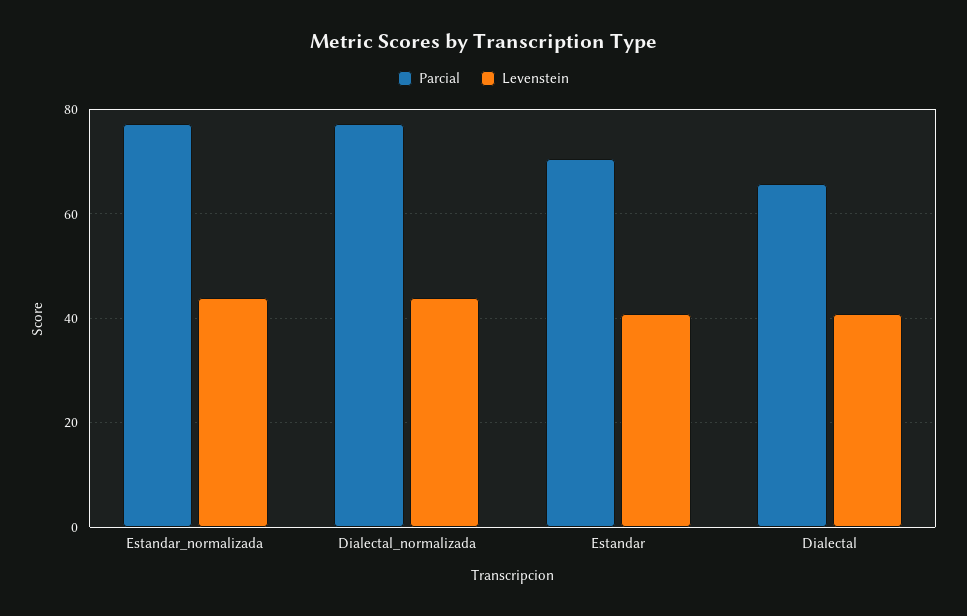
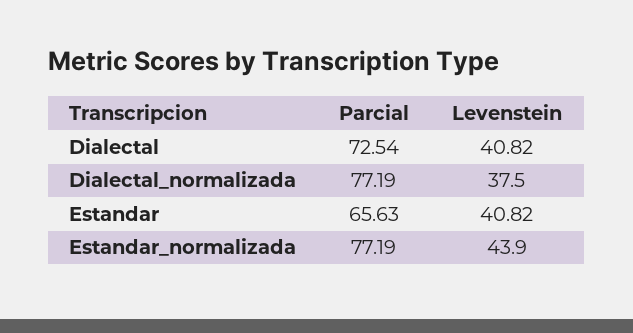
Levenstein, Dialectal_normalizada: 44 -> 37.5
Parcial, Estandar: 70 -> 65.63
Parcial, Dialectal: 66 -> 72.54

